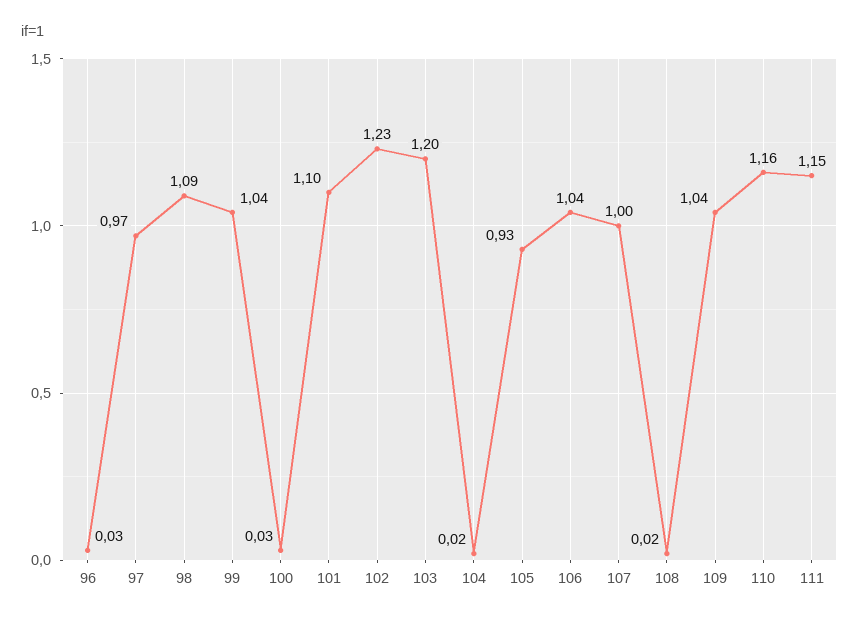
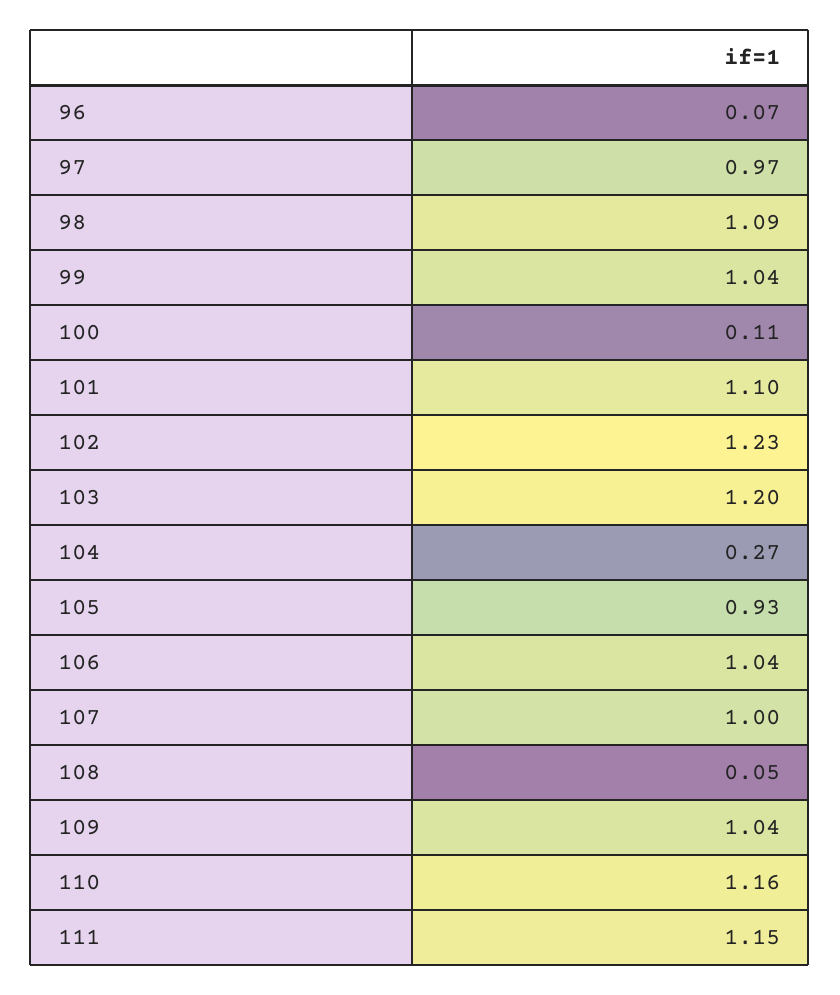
96: 0.03 -> 0.07
100: 0.03 -> 0.11
104: 0.02 -> 0.27
108: 0.02 -> 0.05

